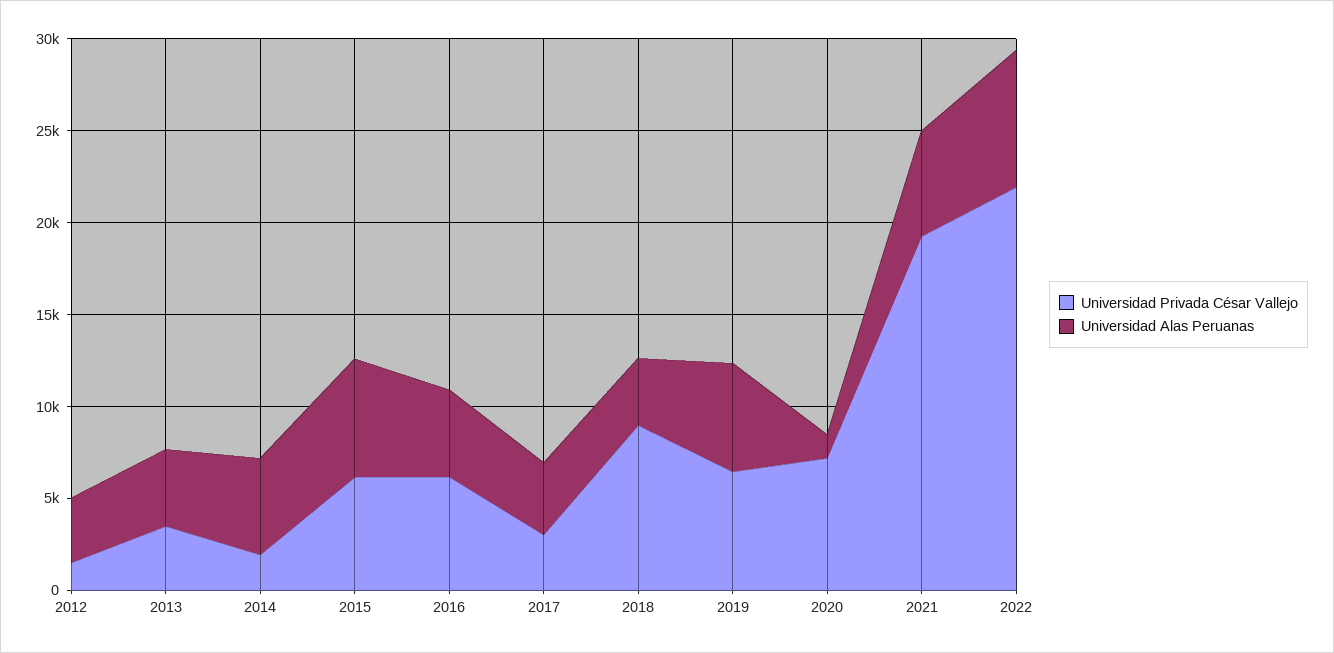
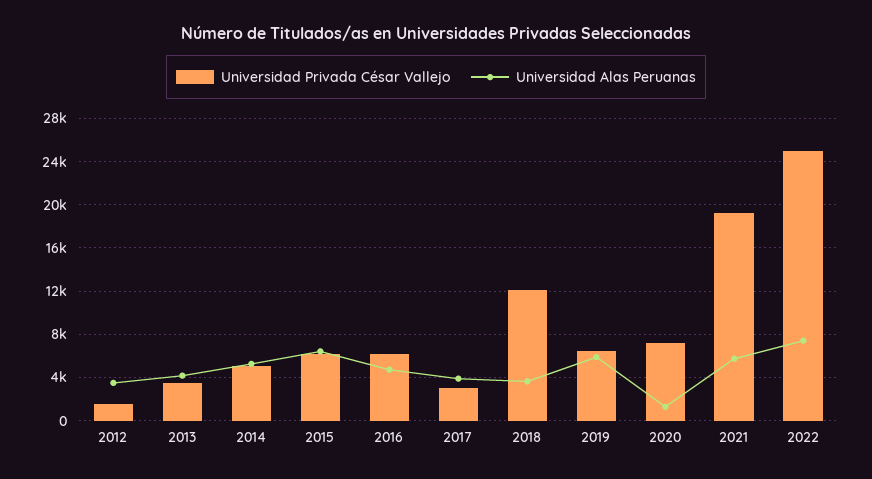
Universidad Privada César Vallejo, 2014: 2000 -> 5000
Universidad Privada César Vallejo, 2018: 9000 -> 12000
Universidad Privada César Vallejo, 2022: 22000 -> 25000

